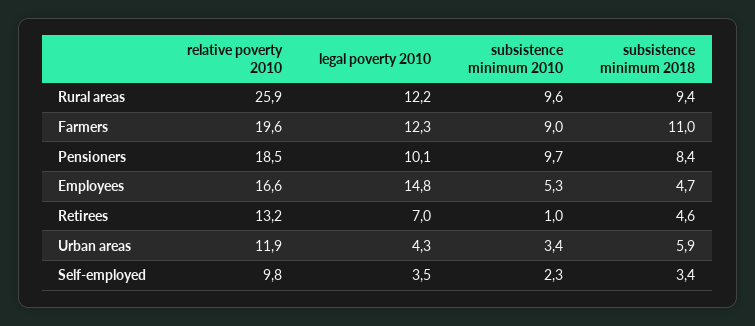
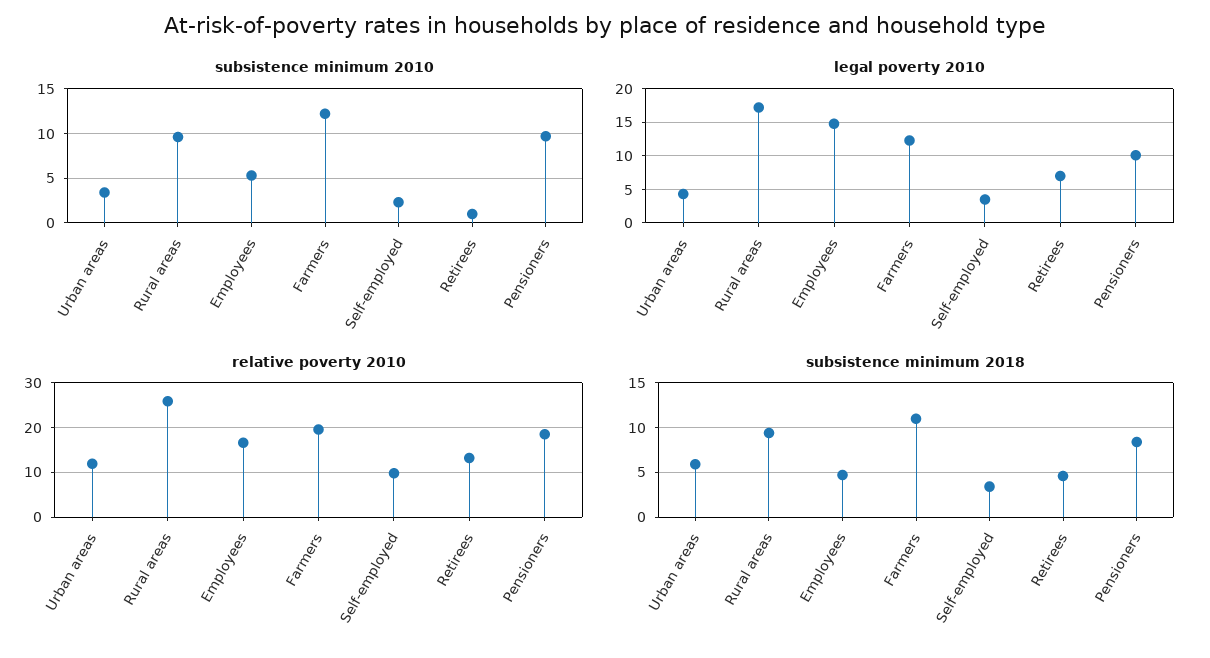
legal poverty 2010, Rural areas: 12.2 -> 17
subsistence minimum 2010, Farmers: 9 -> 12

